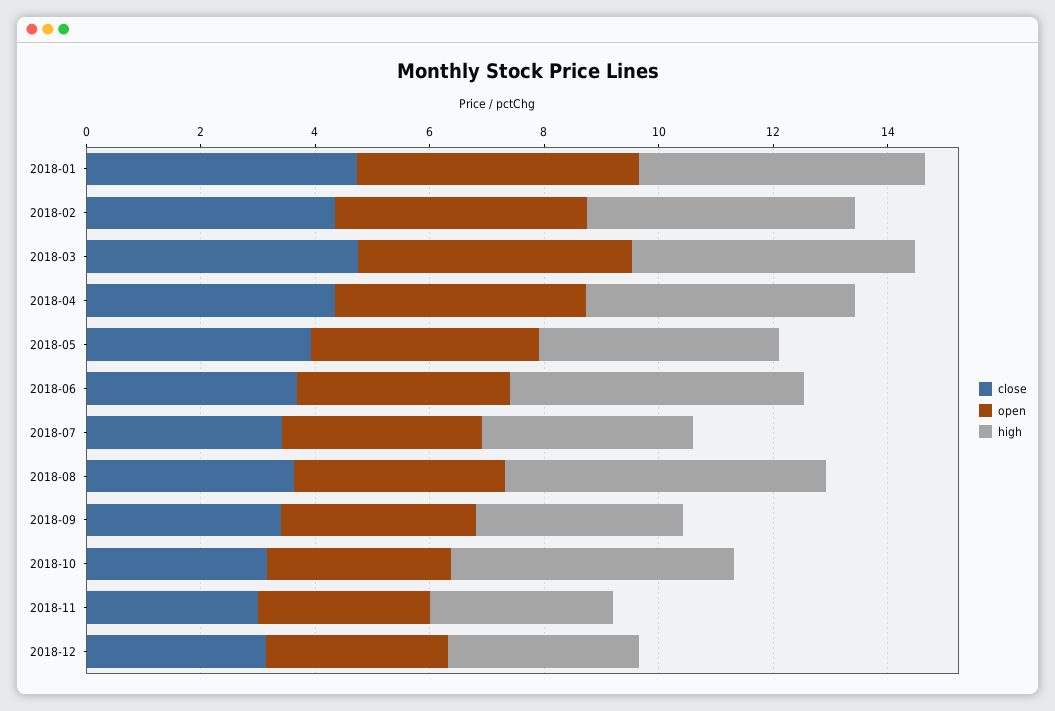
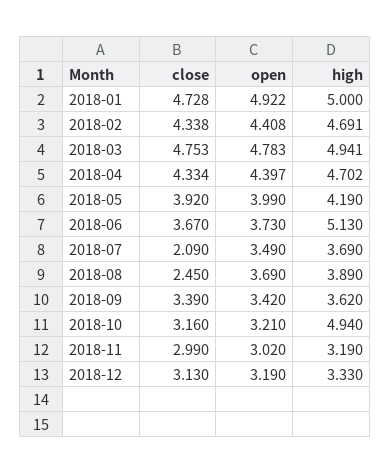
close, 2018-07: 3.5 -> 2.09
close, 2018-08: 3.5 -> 2.45
high, 2018-08: 5.5 -> 3.89

